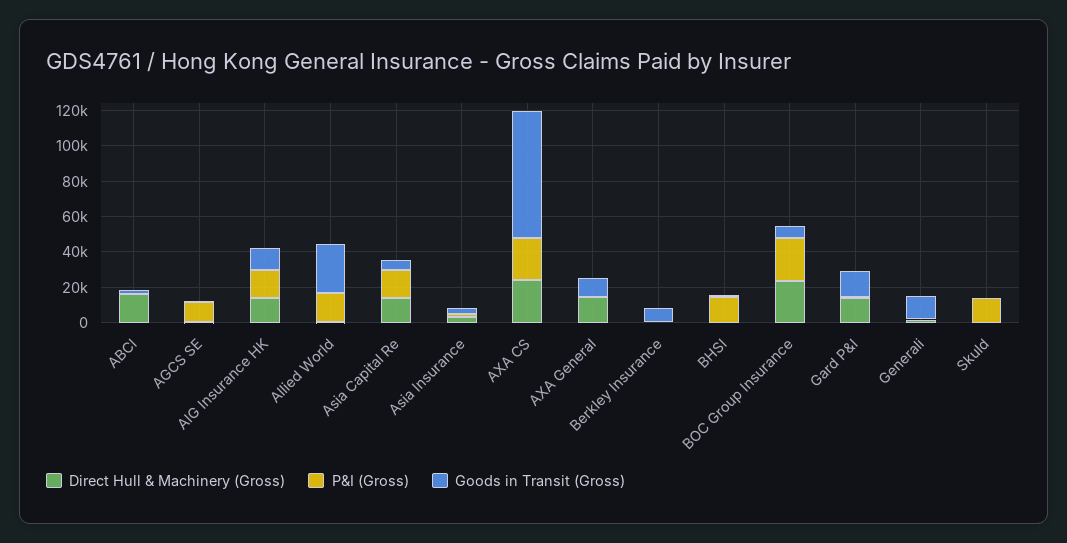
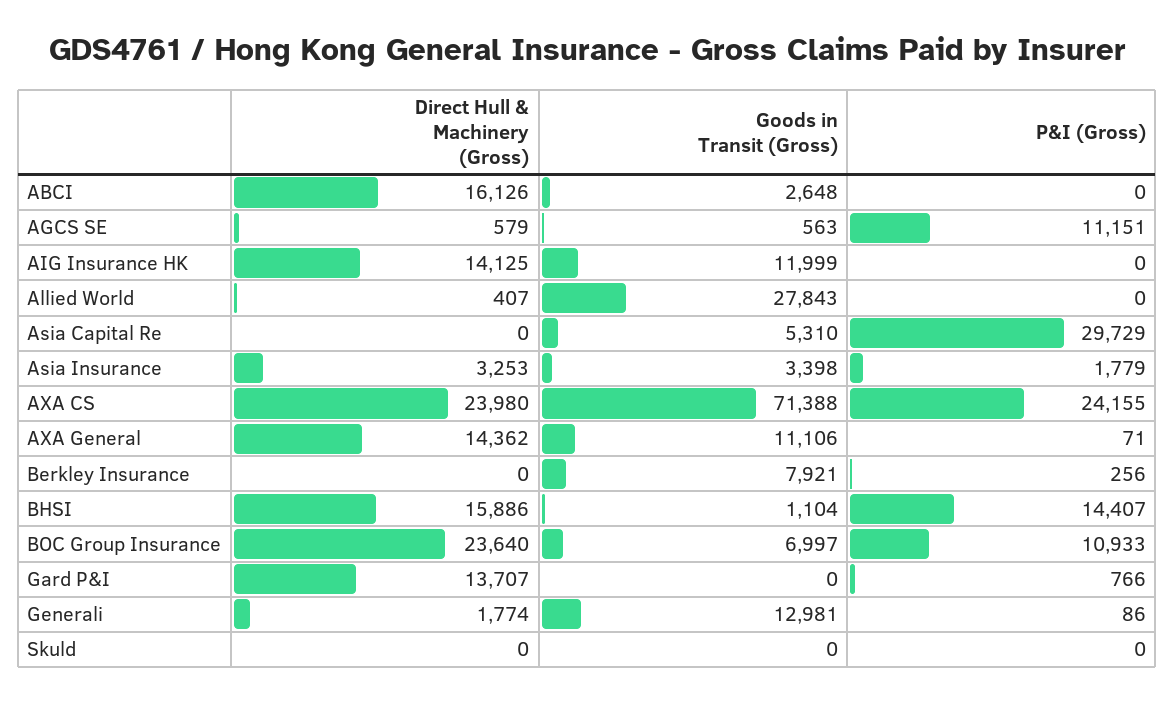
P&I (Gross), AIG Insurance HK: 15000 -> 0
P&I (Gross), Allied World: 15000 -> 0
Direct Hull & Machinery (Gross), Asia Capital Re: 15000 -> 0
P&I (Gross), Asia Capital Re: 15000 -> 29729
Direct Hull & Machinery (Gross), BHSI: 0 -> 15886
P&I (Gross), BOC Group Insurance: 25000 -> 10933
Goods in Transit (Gross), Gard P&I: 15000 -> 0
P&I (Gross), Skuld: 15000 -> 0

